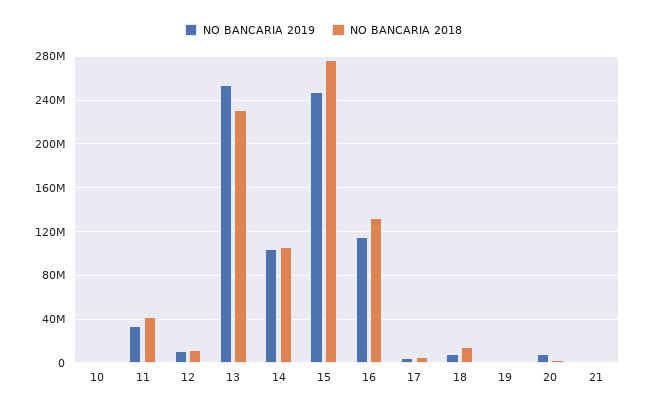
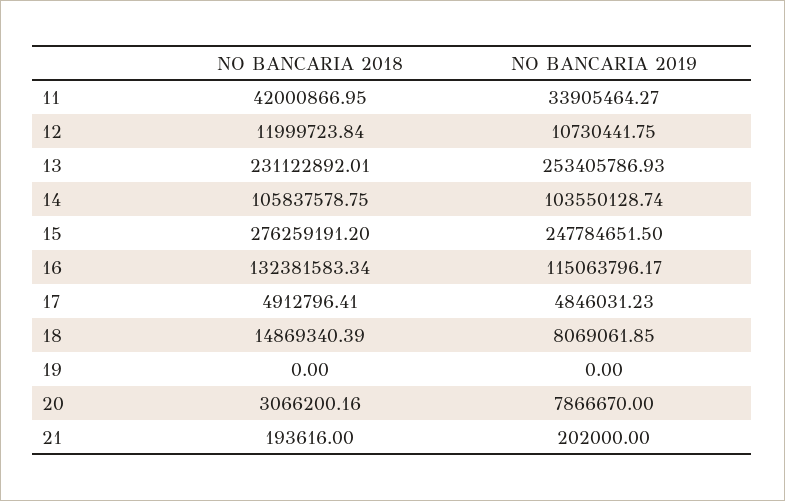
NO BANCARIA 2019, 10: 0 -> none
NO BANCARIA 2018, 10: 0 -> none

